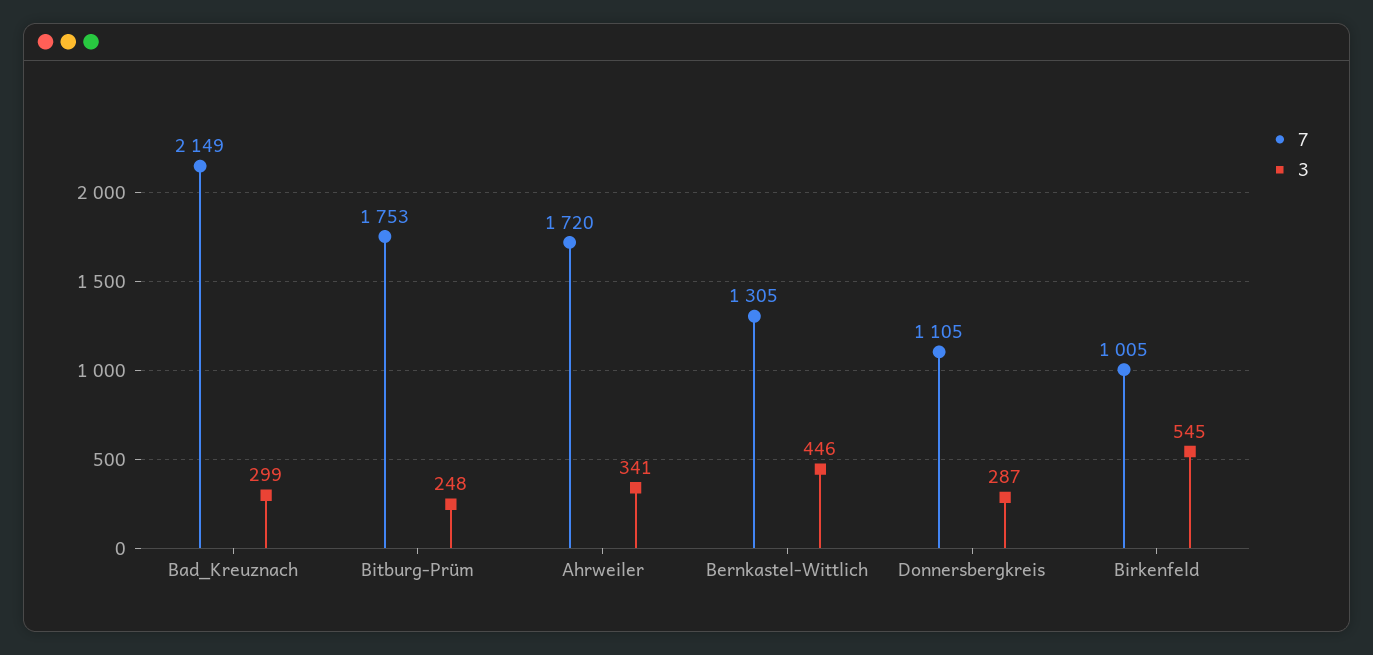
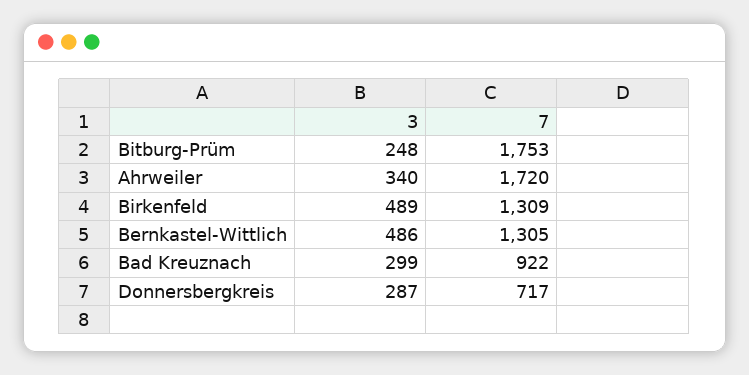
7, Bad_Kreuznach: 2149 -> 922
3, Ahrweiler: 341 -> 340
3, Bernkastel-Wittlich: 446 -> 486
7, Donnersbergkreis: 1105 -> 717
7, Birkenfeld: 1005 -> 1309
3, Birkenfeld: 545 -> 489

